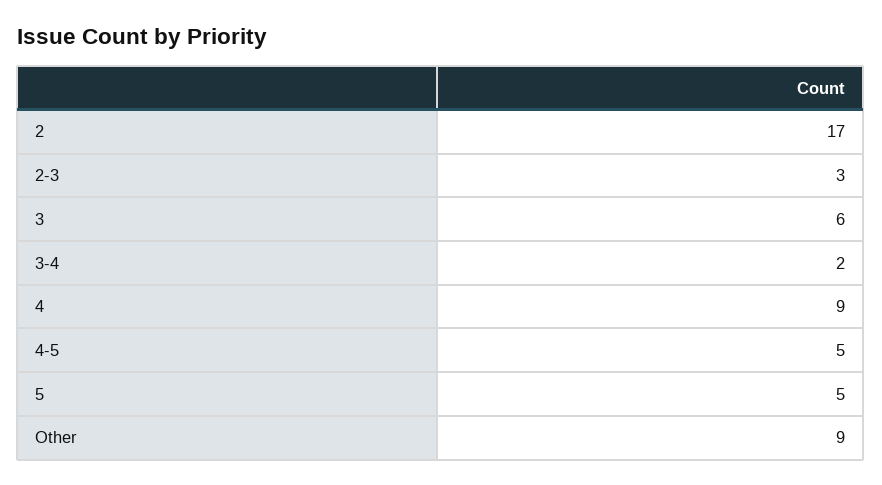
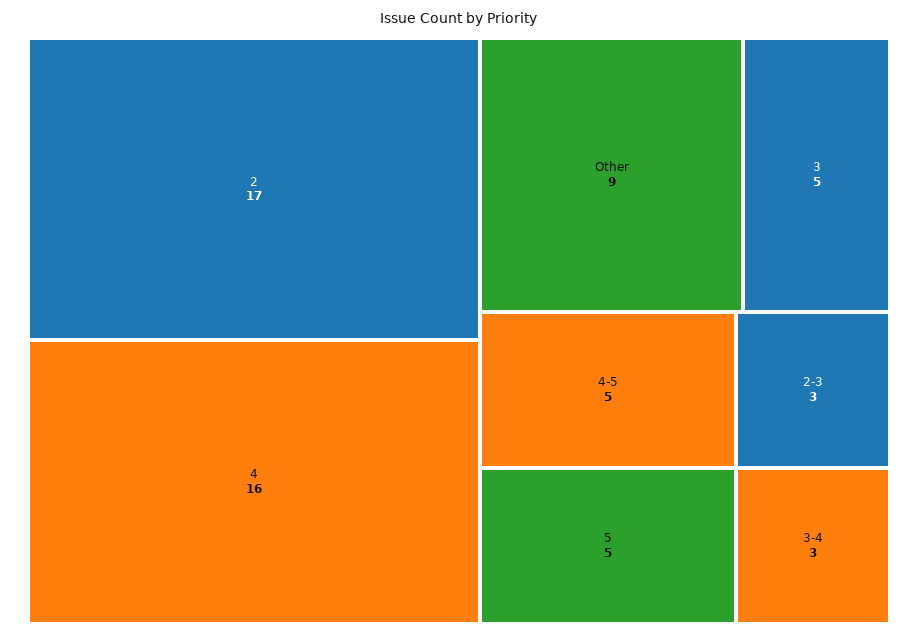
3: 6 -> 5
3-4: 2 -> 3
4: 9 -> 16

